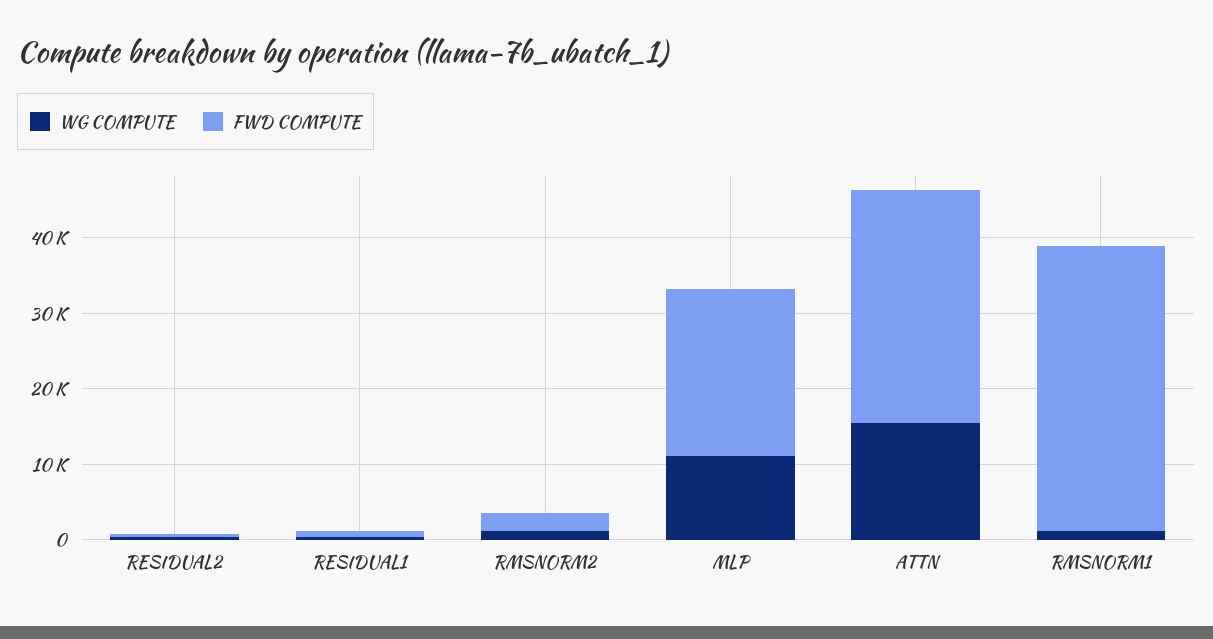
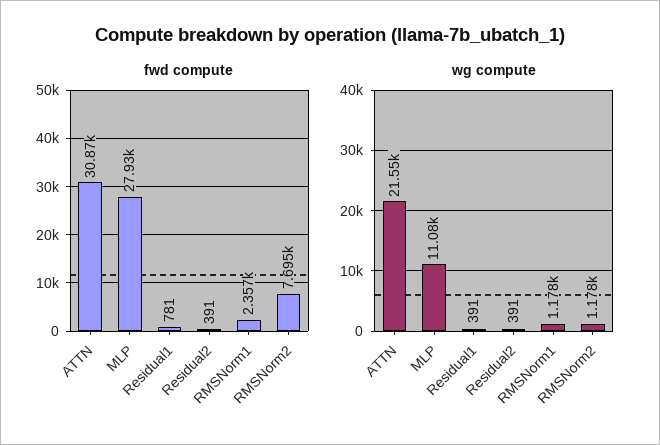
FWD COMPUTE, RMSNORM2: 2000 -> 7695
FWD COMPUTE, MLP: 22000 -> 27930
WG COMPUTE, ATTN: 16000 -> 21550
FWD COMPUTE, RMSNORM1: 38000 -> 2357

